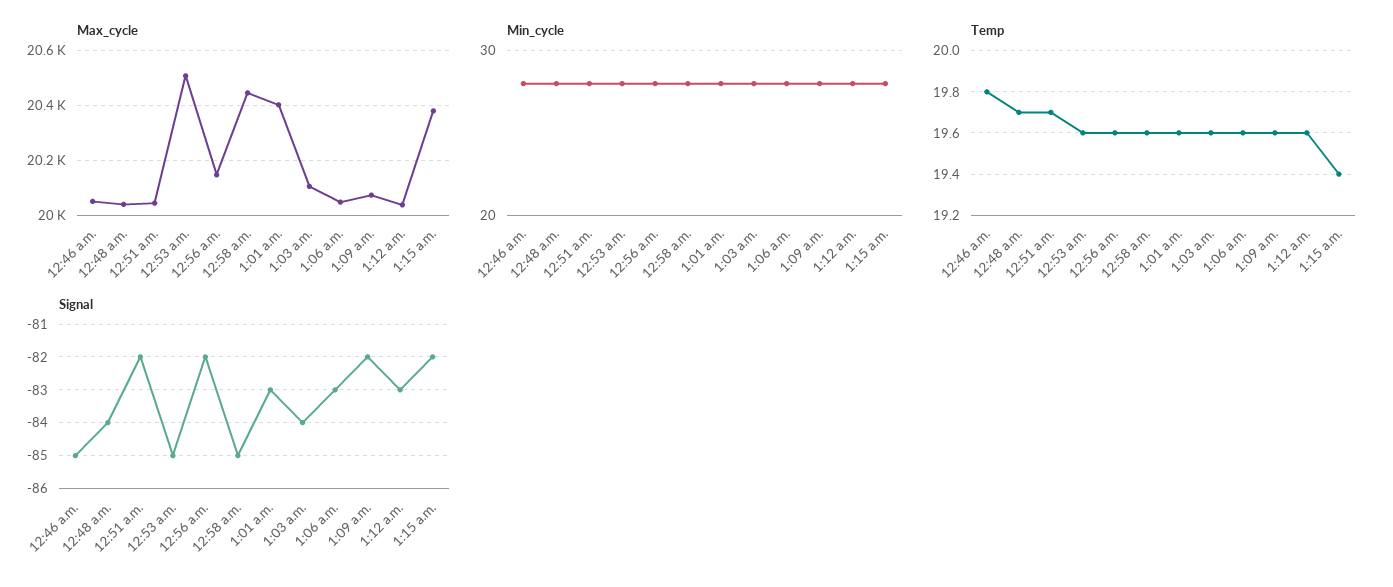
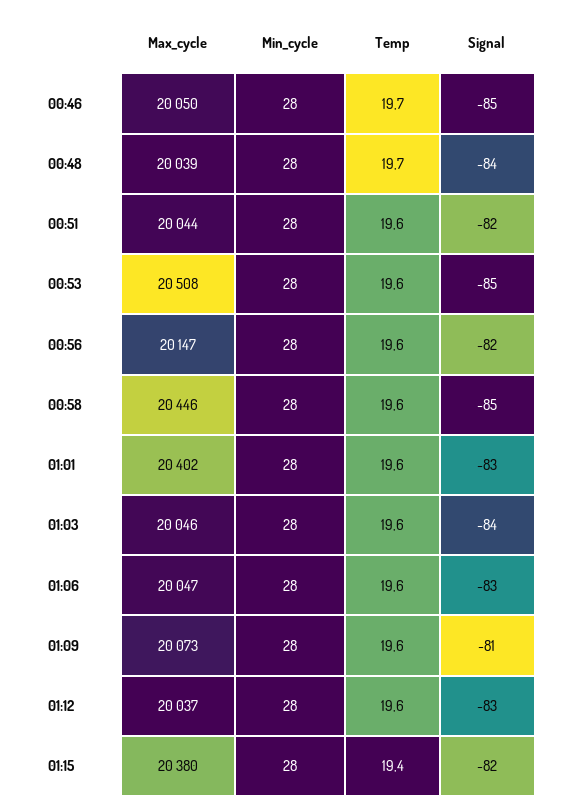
Max_cycle, 1:03 a.m.: 20100 -> 20046
Temp, 12:46 a.m.: 19.8 -> 19.7
Temp, 12:51 a.m.: 19.7 -> 19.6
Signal, 1:09 a.m.: -82 -> -81

